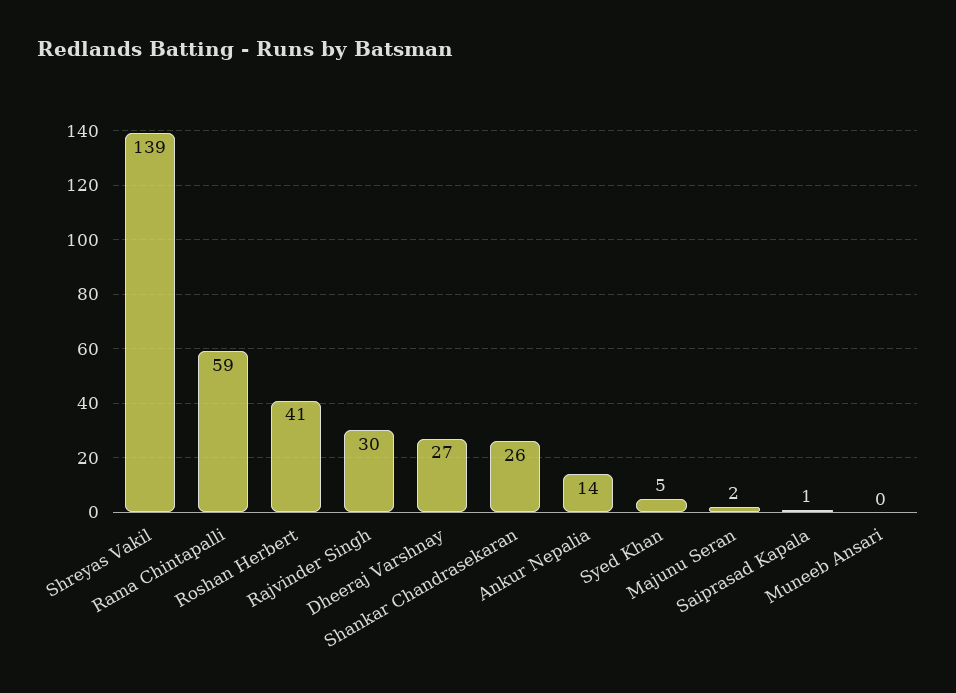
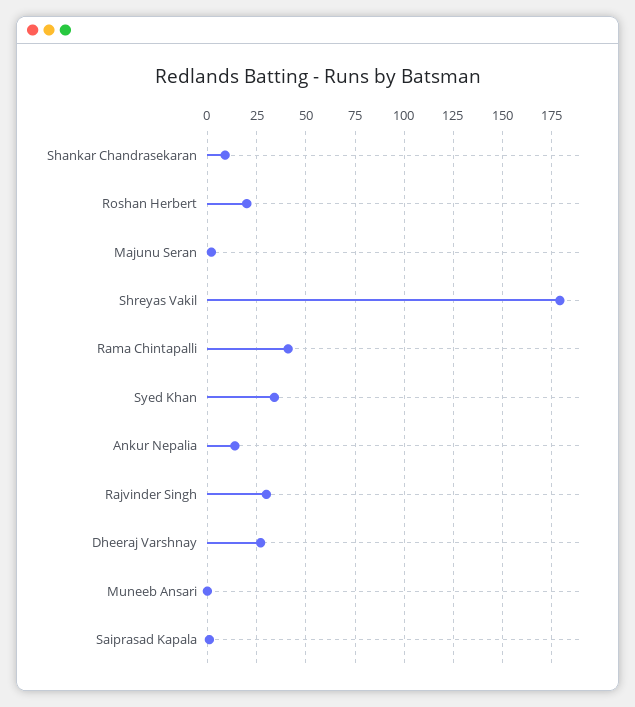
Shreyas Vakil: 139 -> 180
Rama Chintapalli: 59 -> 40
Roshan Herbert: 41 -> 20
Shankar Chandrasekaran: 26 -> 10
Syed Khan: 5 -> 35

